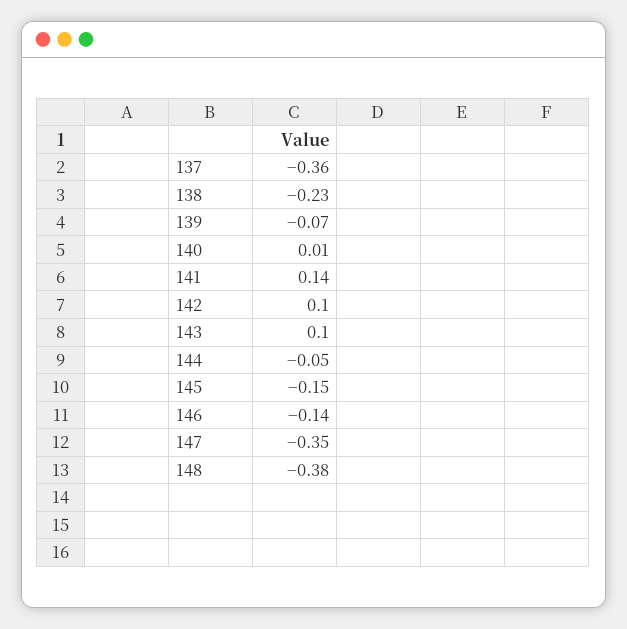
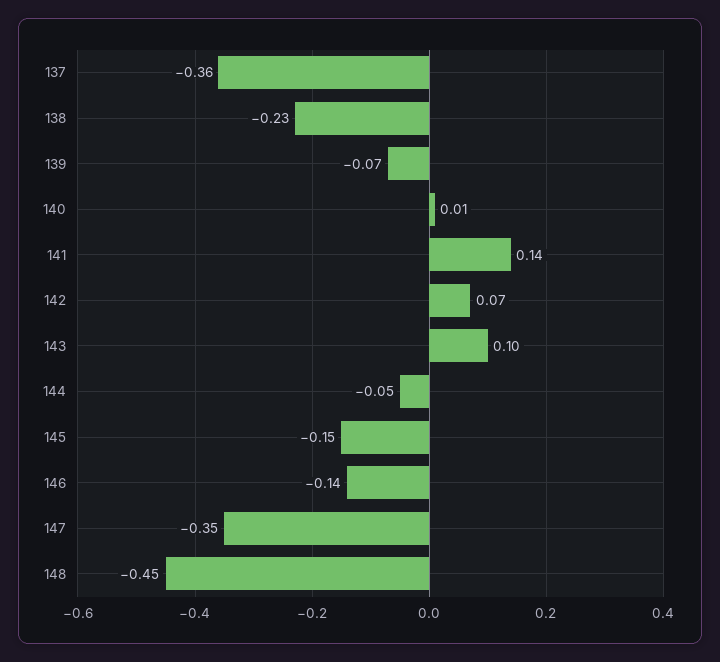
142: 0.1 -> 0.07
148: -0.38 -> -0.45

